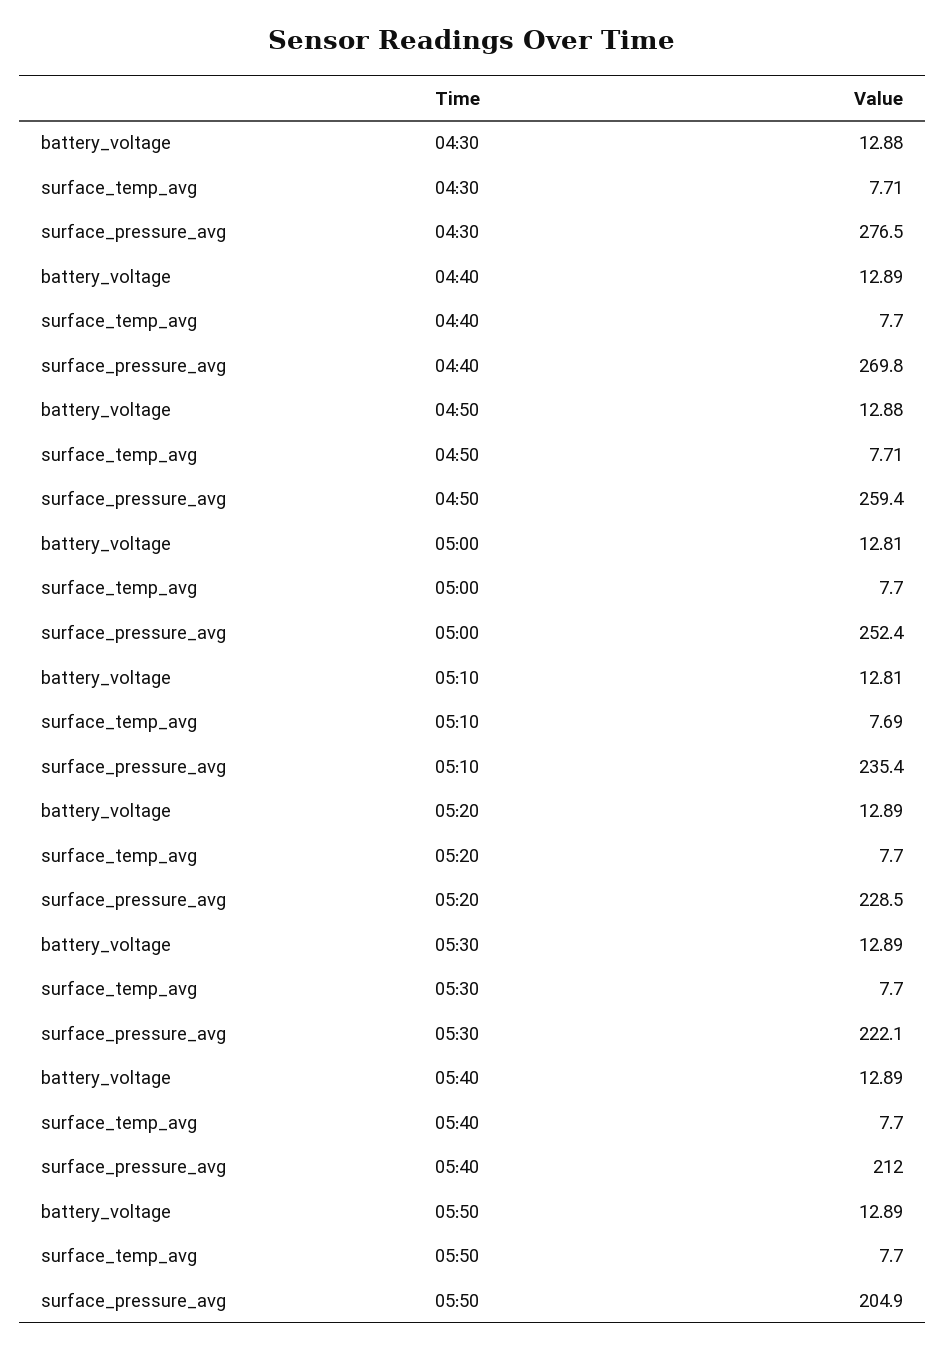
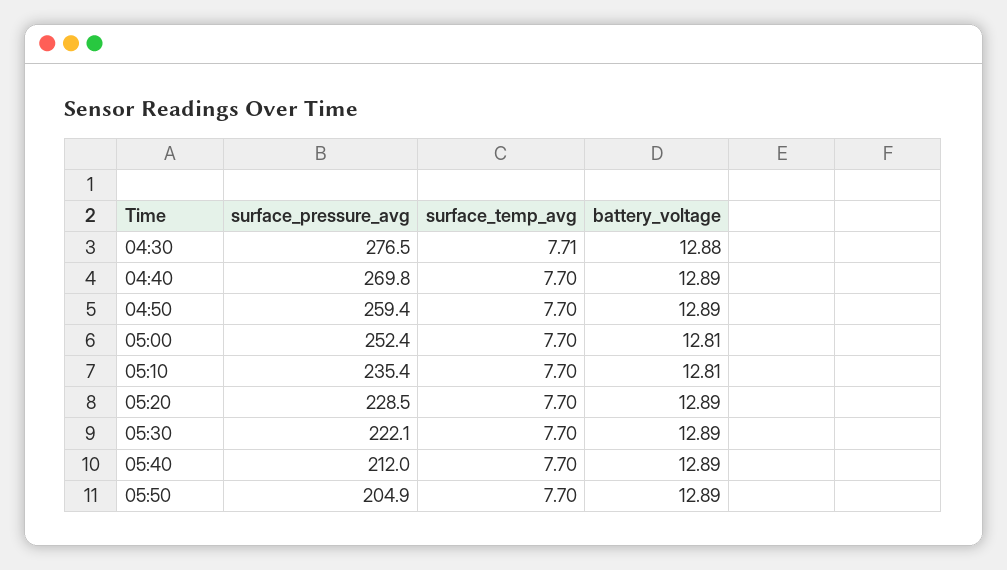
battery_voltage, 04:50: 12.88 -> 12.89
surface_temp_avg, 04:50: 7.71 -> 7.7
surface_temp_avg, 05:10: 7.69 -> 7.7

